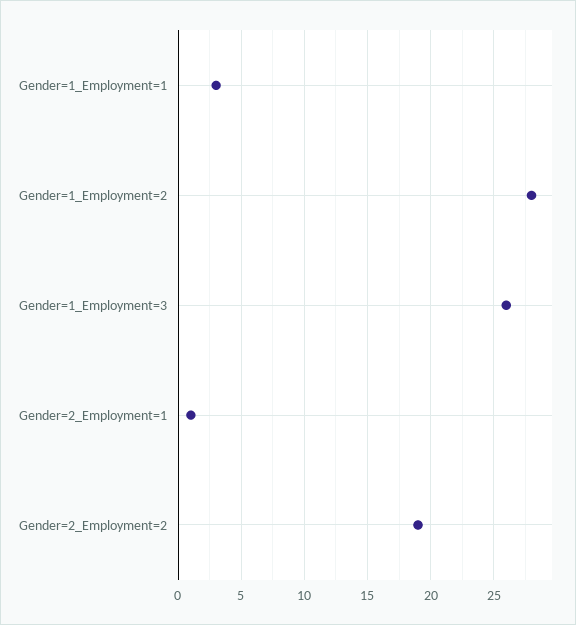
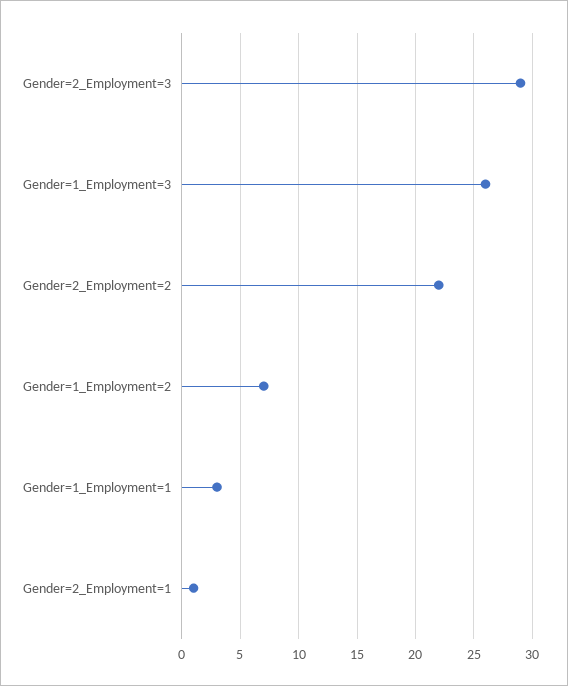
Gender=1_Employment=2: 28 -> 7
Gender=2_Employment=2: 19 -> 22
Gender=2_Employment=3: none -> 29

